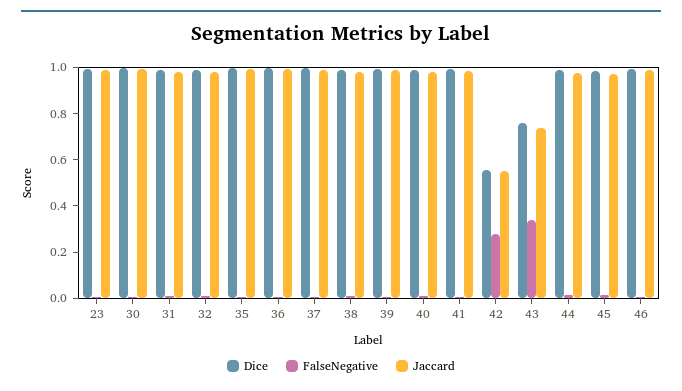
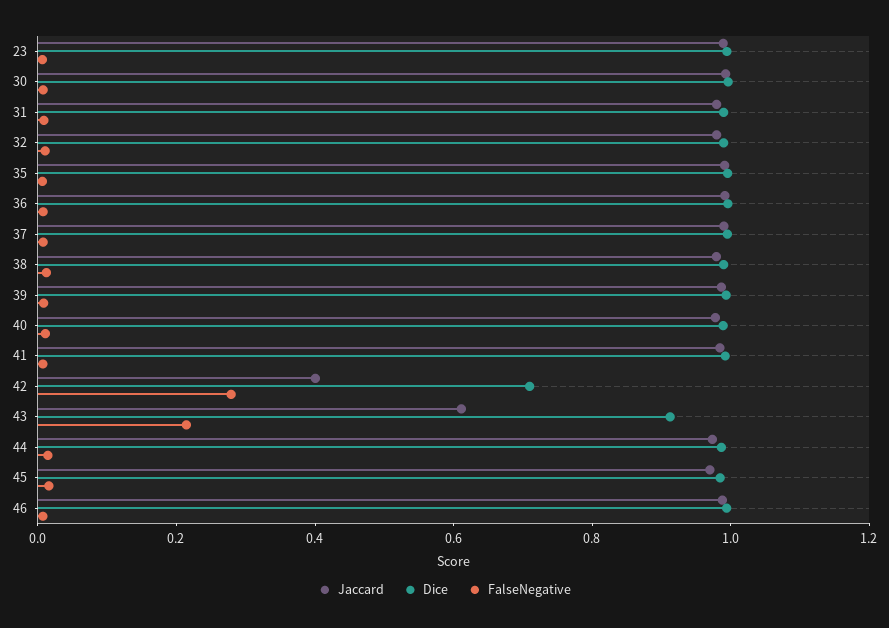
Dice, 42: 0.55 -> 0.7
Jaccard, 42: 0.55 -> 0.4
Dice, 43: 0.75 -> 0.9
FalseNegative, 43: 0.35 -> 0.2
Jaccard, 43: 0.75 -> 0.6

